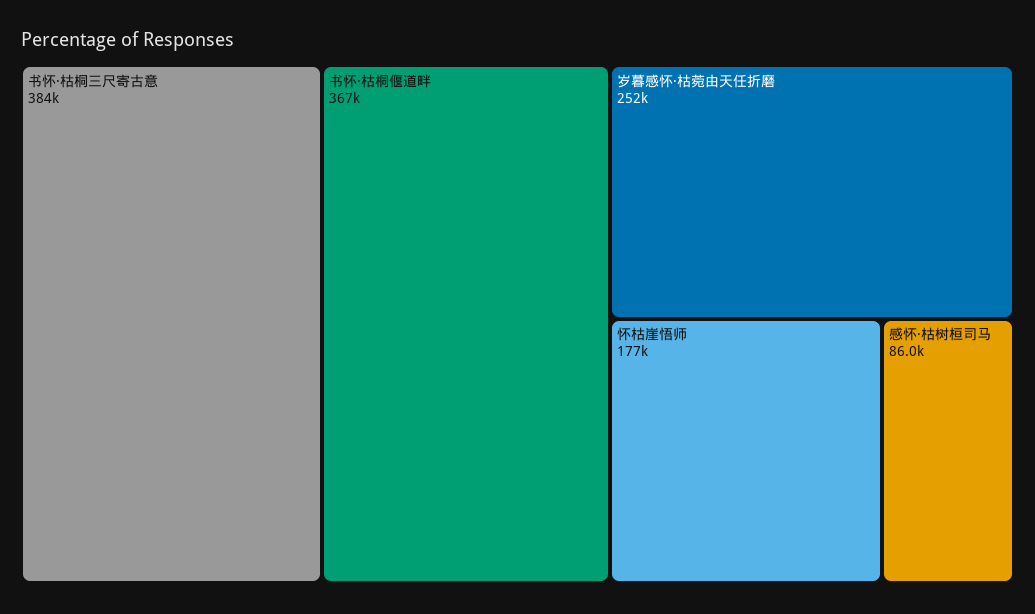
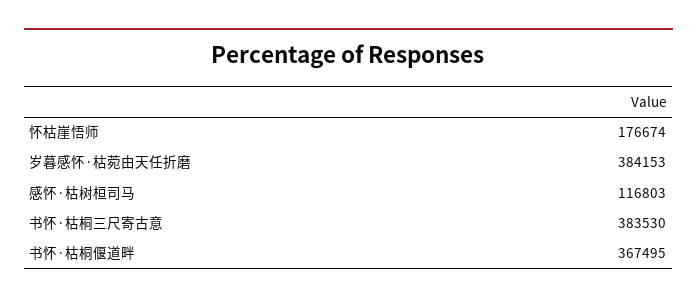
岁暮感怀·枯菀由天任折磨: 252000 -> 384153
感怀·枯树桓司马: 86000 -> 116803

